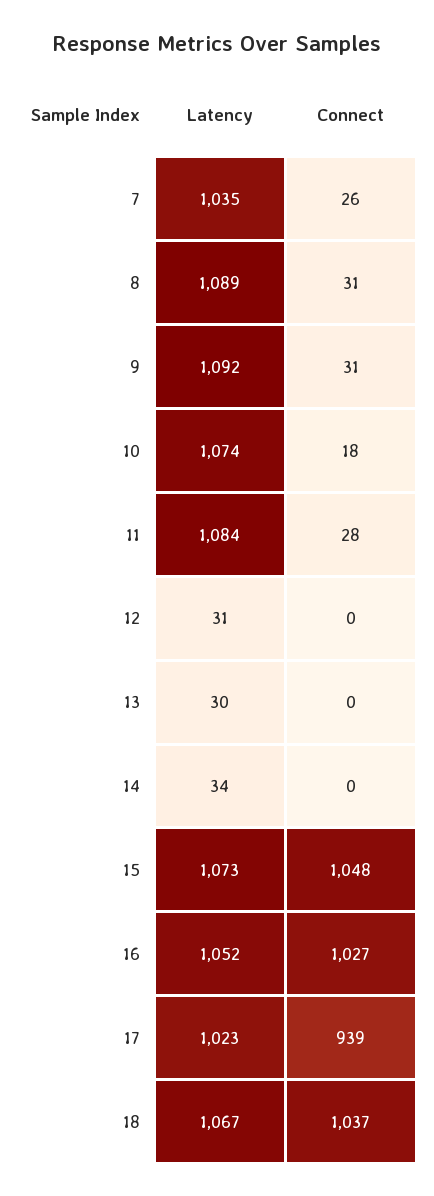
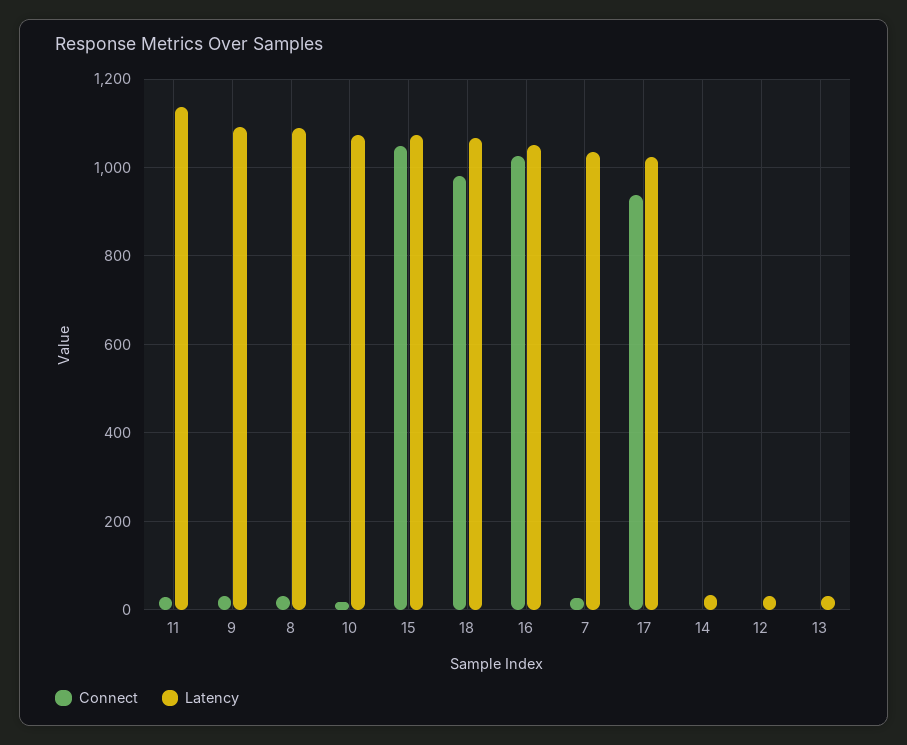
Latency, 11: 1084 -> 1140
Connect, 18: 1037 -> 980

